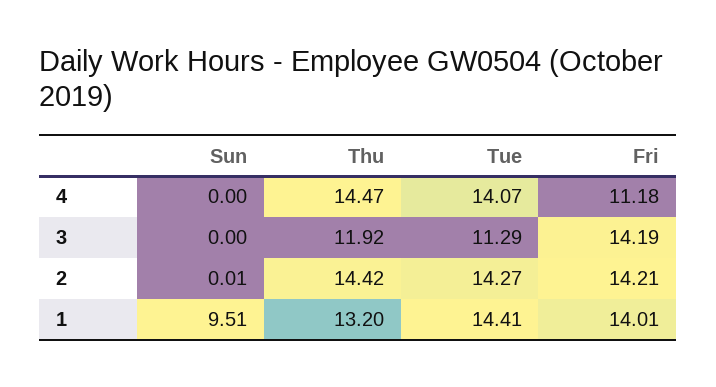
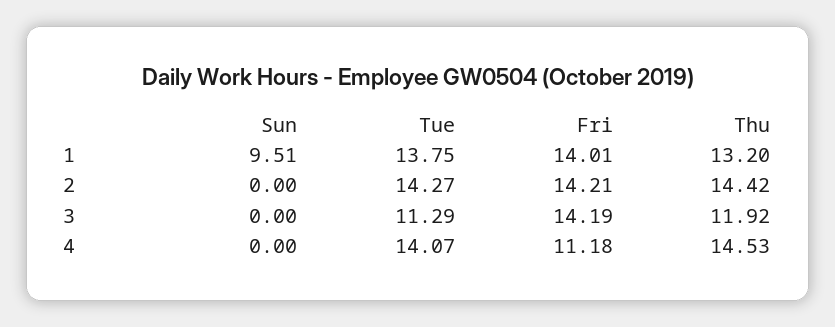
Thu, 4: 14.47 -> 14.53
Sun, 2: 0.01 -> 0
Tue, 1: 14.41 -> 13.75

